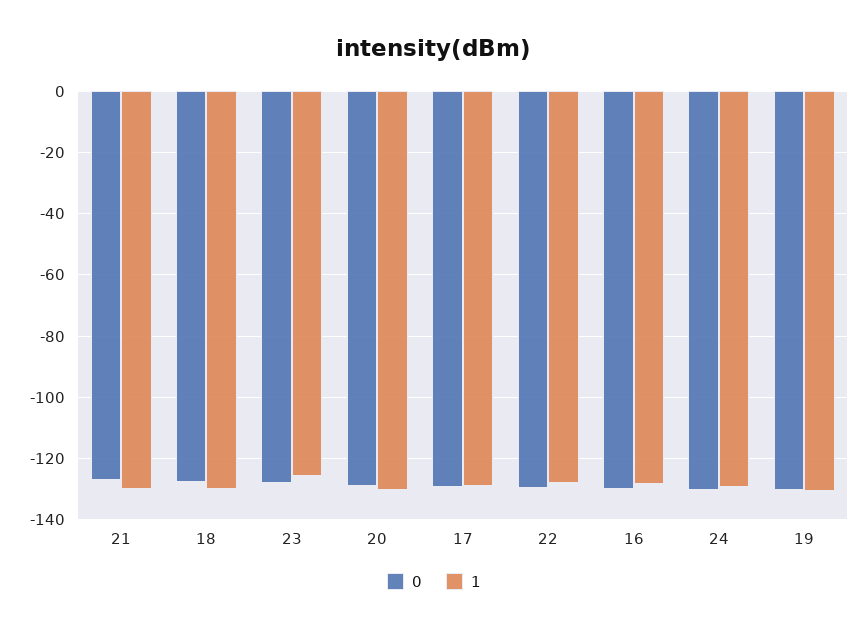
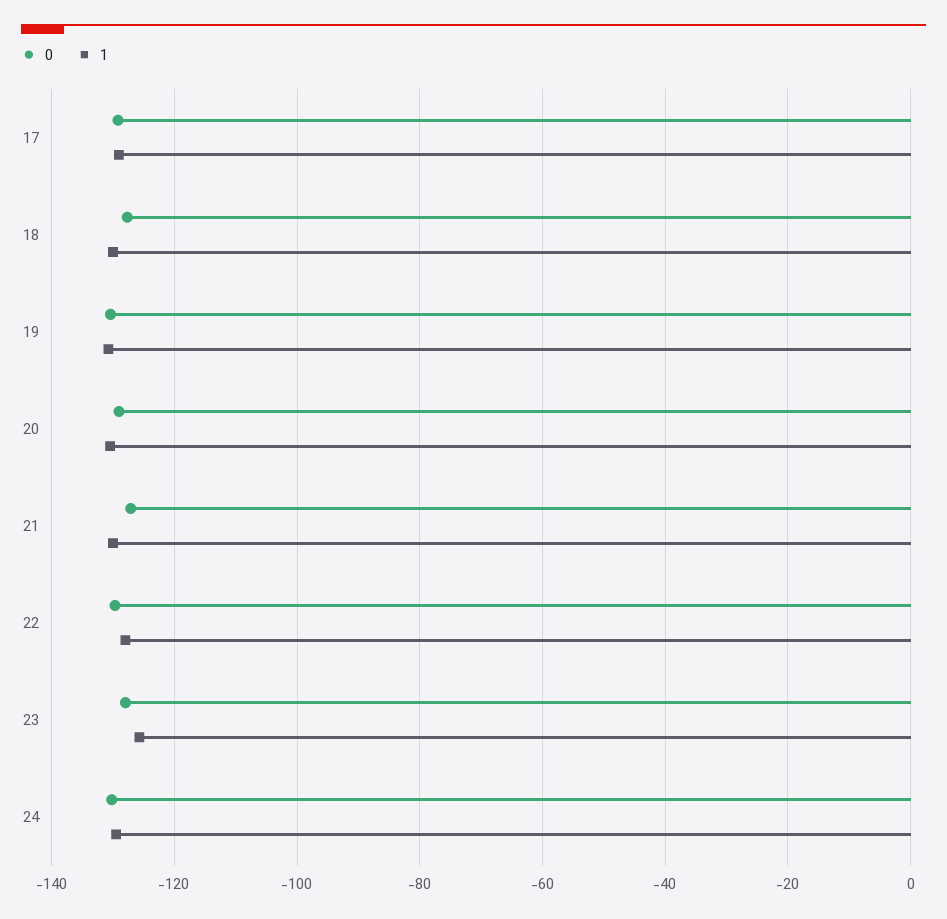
0, 16: -130 -> none
1, 16: -128 -> none

